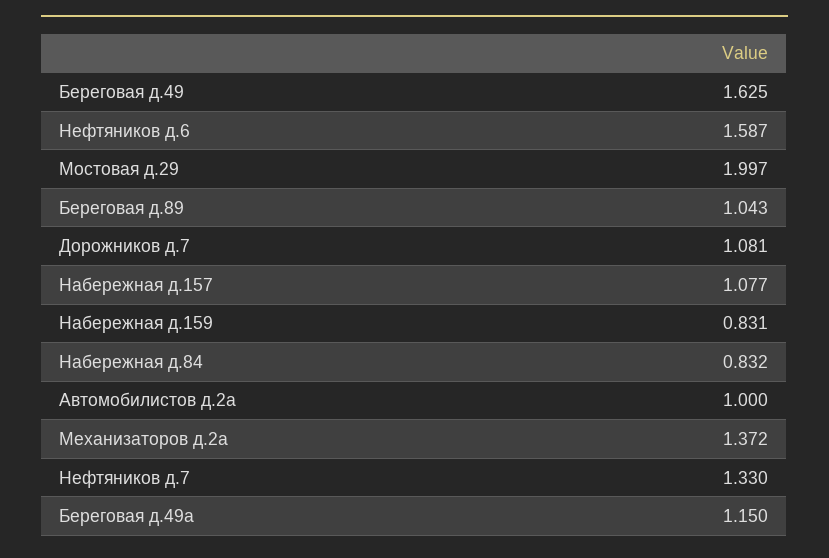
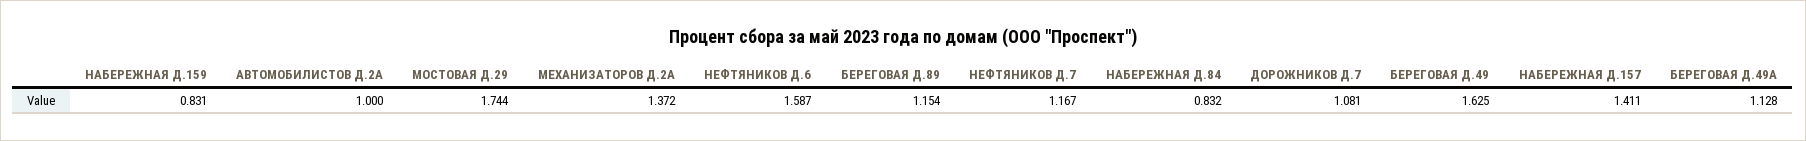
Мостовая д.29: 1.997 -> 1.744
Береговая д.89: 1.043 -> 1.154
Набережная д.157: 1.077 -> 1.411
Нефтяников д.7: 1.33 -> 1.167
Береговая д.49а: 1.15 -> 1.128

